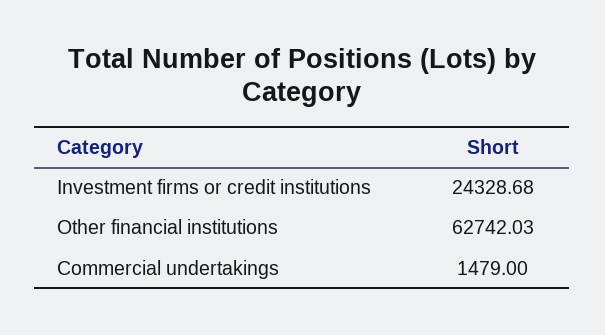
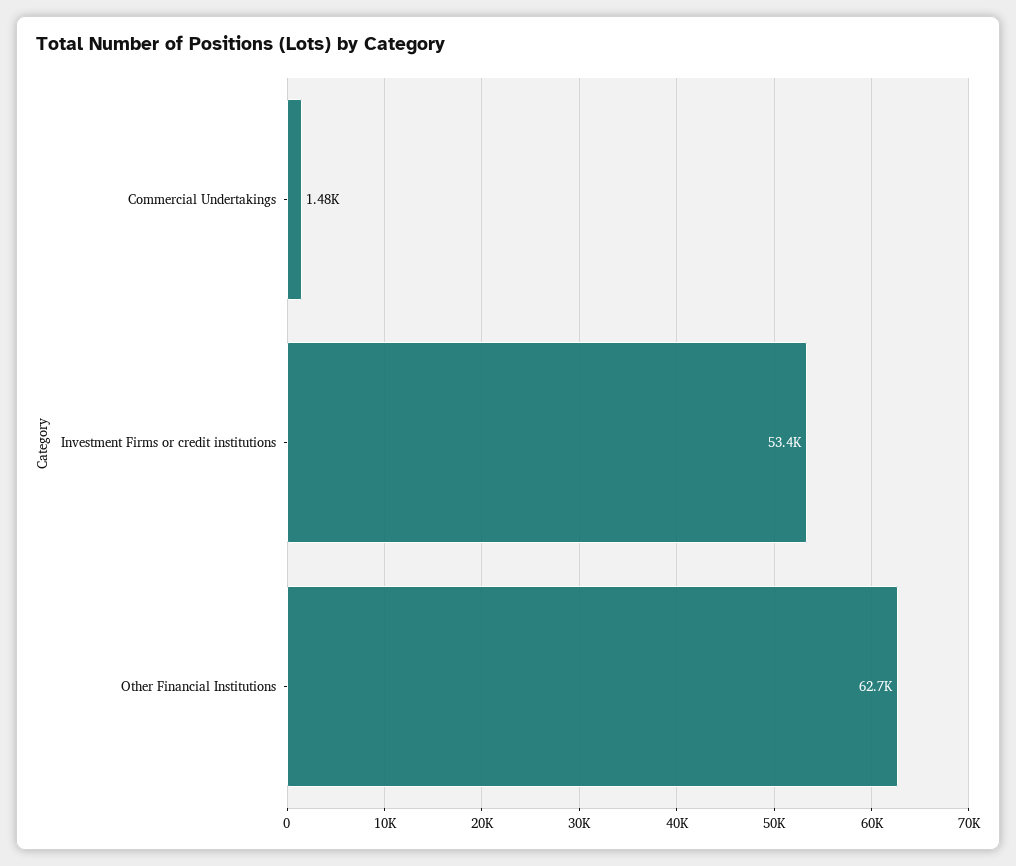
Investment firms or credit institutions: 24328.68 -> 53400

